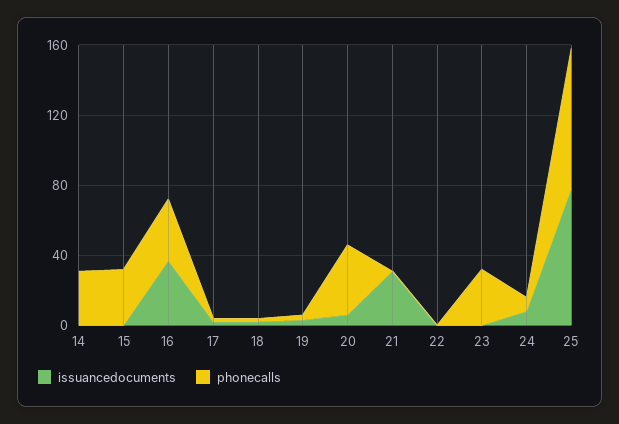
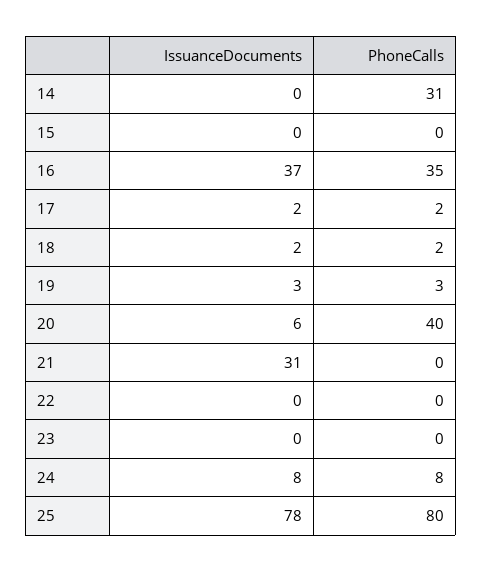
phonecalls, 15: 30 -> 0
phonecalls, 23: 30 -> 0

